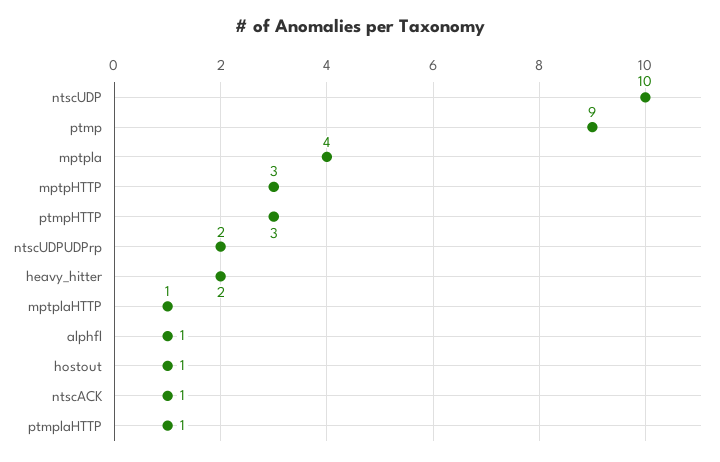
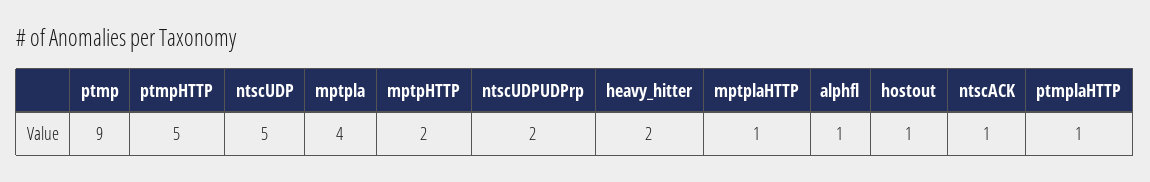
ntscUDP: 10 -> 5
mptpHTTP: 3 -> 2
ptmpHTTP: 3 -> 5

